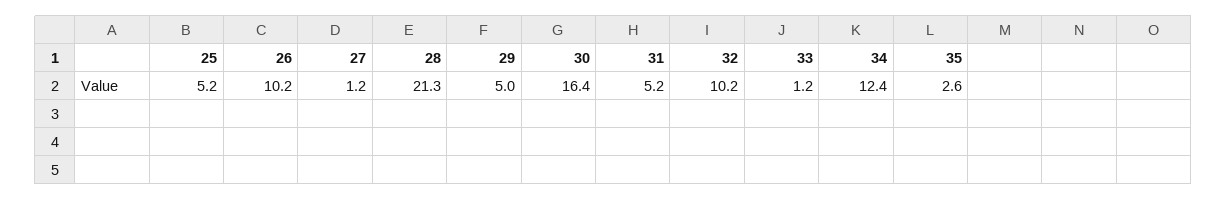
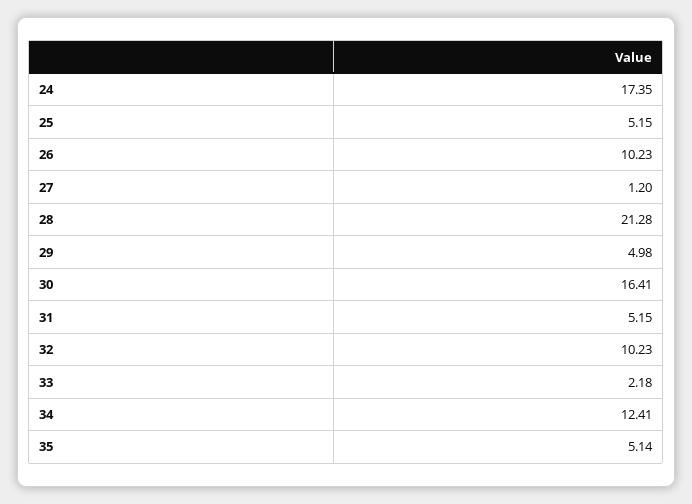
33: 1.2 -> 2.18
35: 2.6 -> 5.14
24: none -> 17.35

